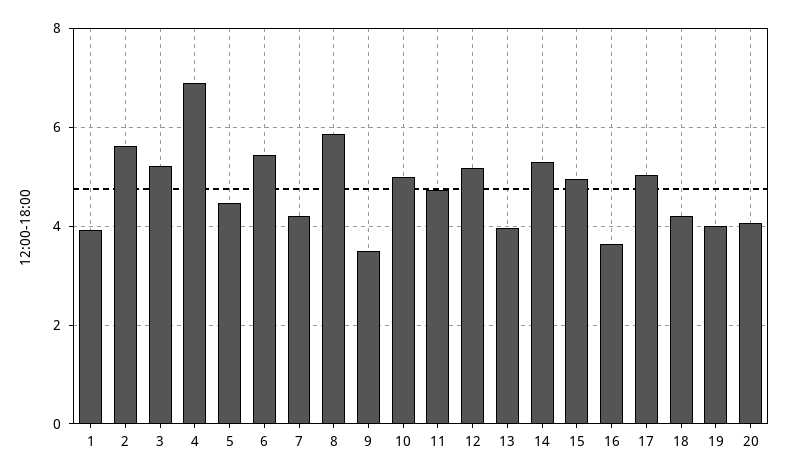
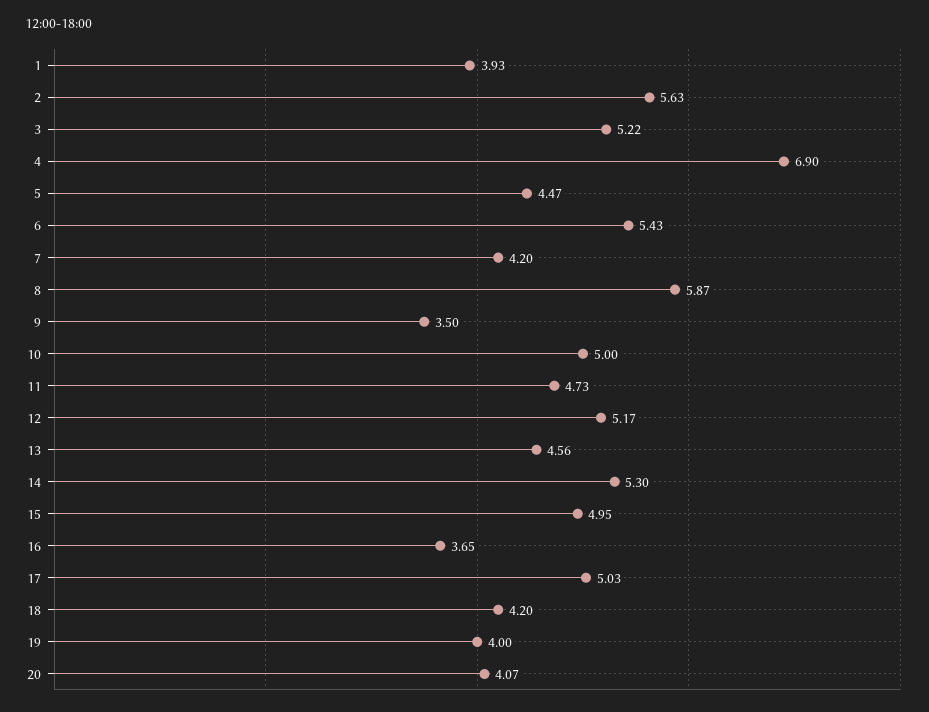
13: 4 -> 4.56

